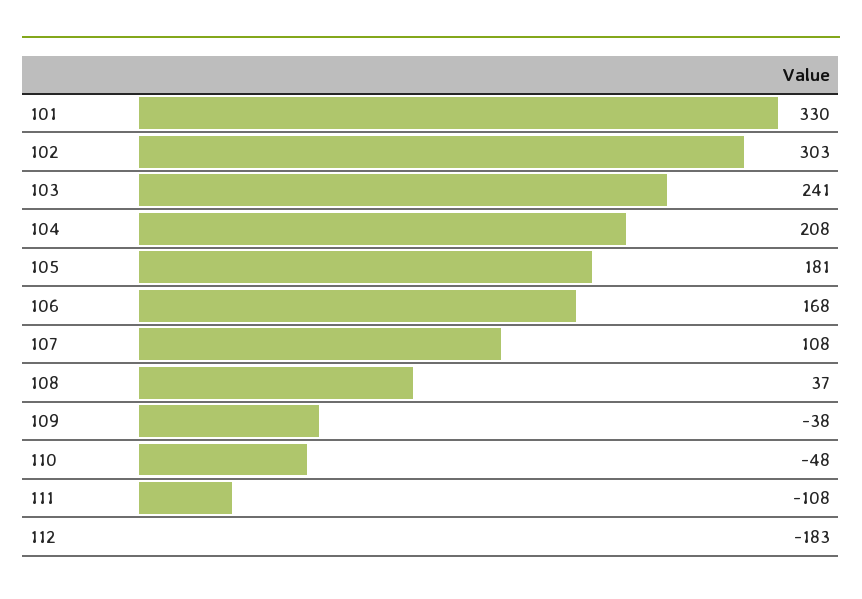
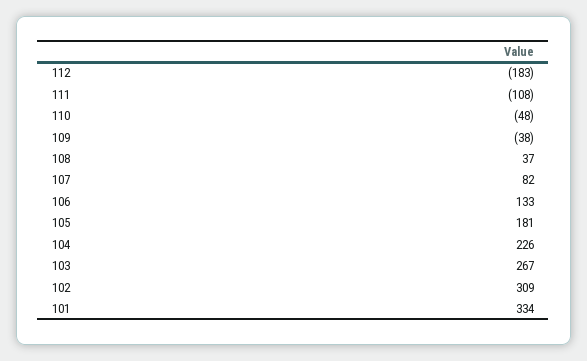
101: 330 -> 334
102: 303 -> 309
103: 241 -> 267
104: 208 -> 226
106: 168 -> 133
107: 108 -> 82

